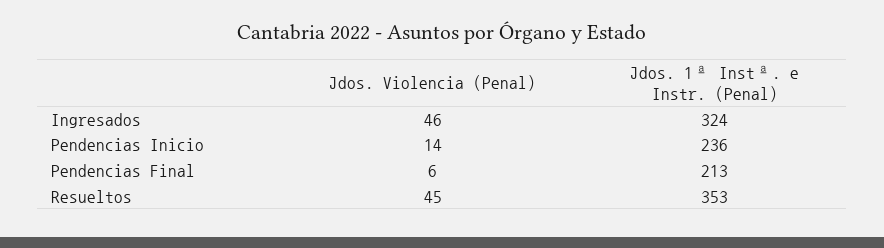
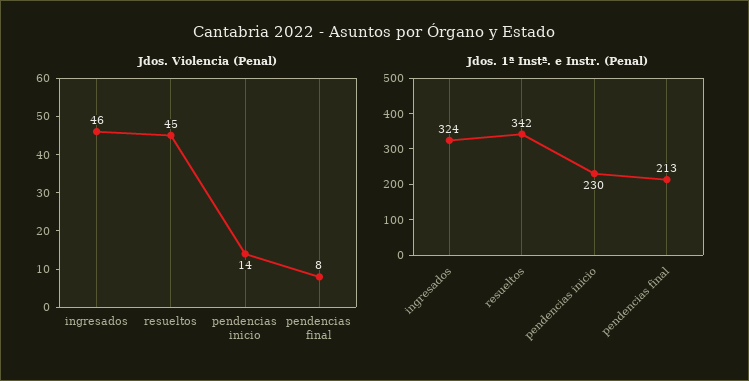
Jdos. 1ª Instª. e Instr. (Penal), Pendencias Inicio: 236 -> 230
Jdos. Violencia (Penal), Pendencias Final: 6 -> 8
Jdos. 1ª Instª. e Instr. (Penal), Resueltos: 353 -> 342

